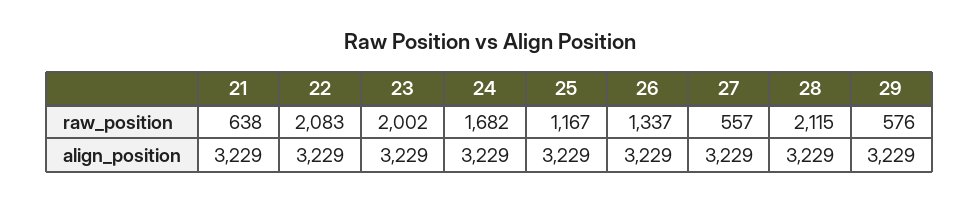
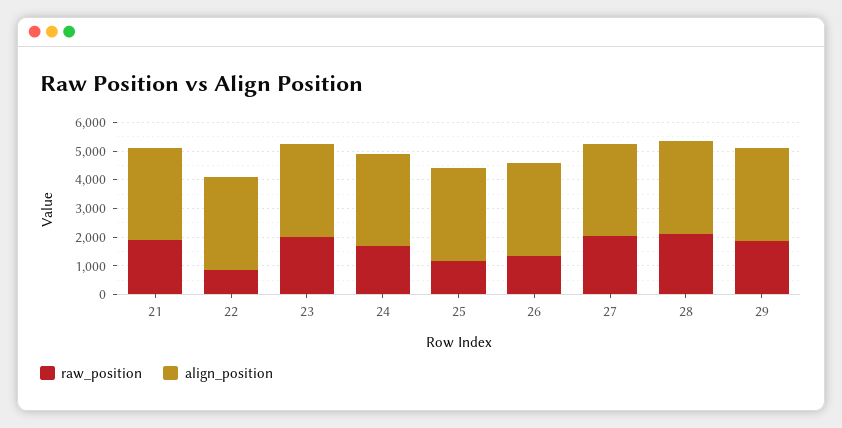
raw_position, 21: 638 -> 2000
raw_position, 22: 2083 -> 1000
raw_position, 27: 557 -> 2000
raw_position, 29: 576 -> 2000

